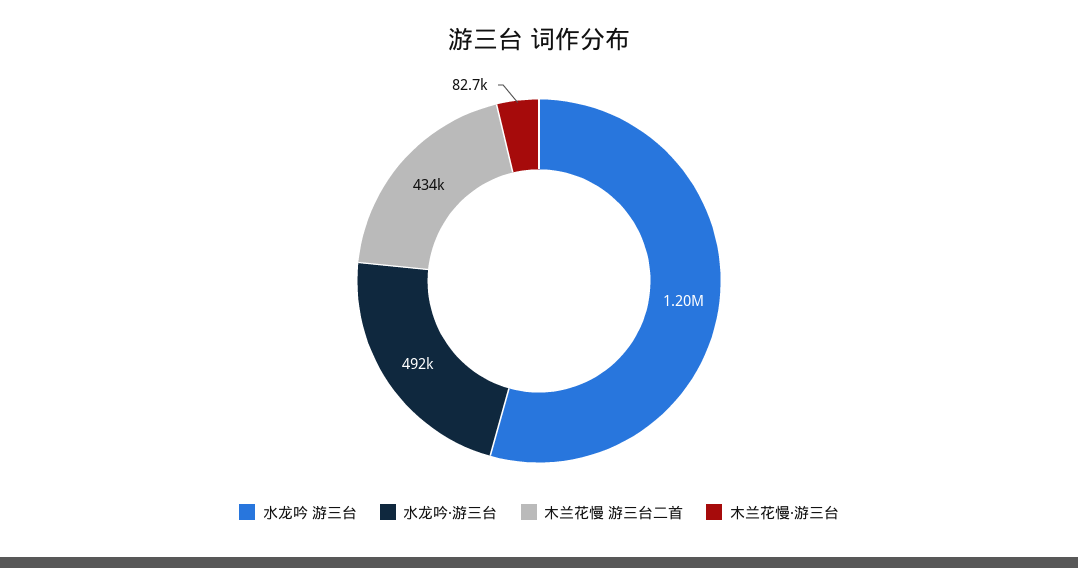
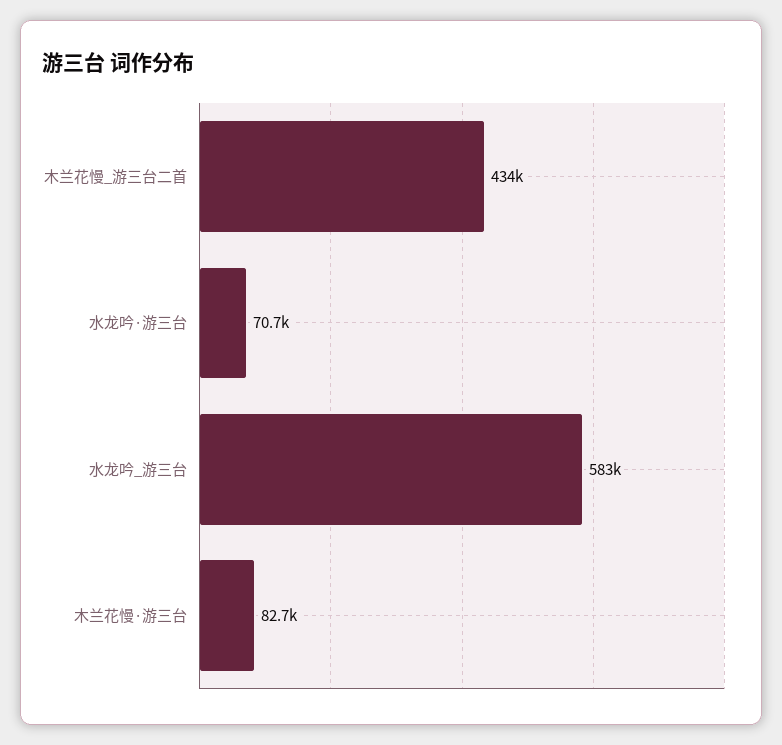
水龙吟 游三台: 1200000 -> 583000
水龙吟·游三台: 492000 -> 70700

